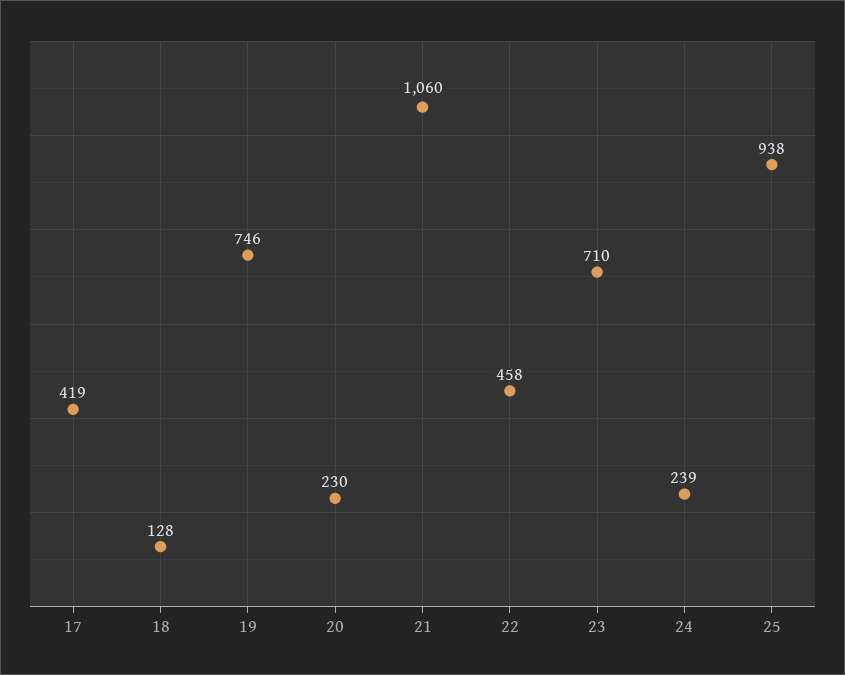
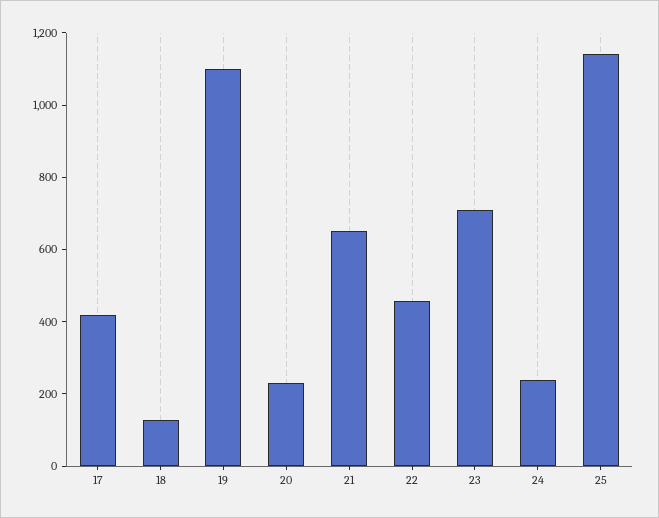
19: 746 -> 1100
21: 1060 -> 650
25: 938 -> 1150

